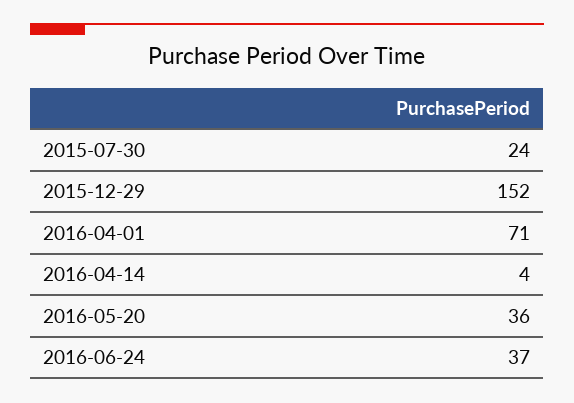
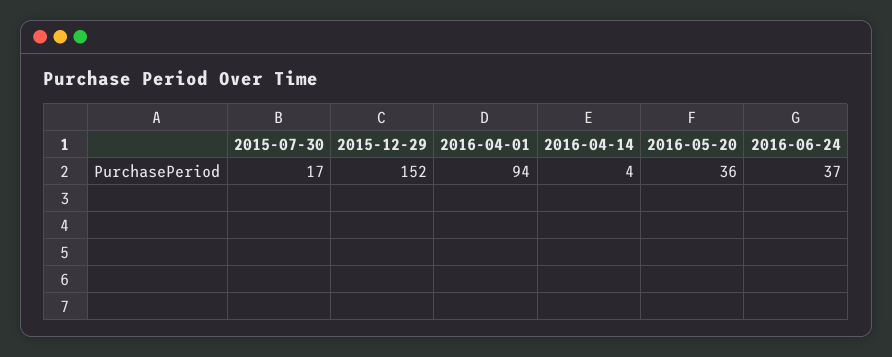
2015-07-30: 24 -> 17
2016-04-01: 71 -> 94

